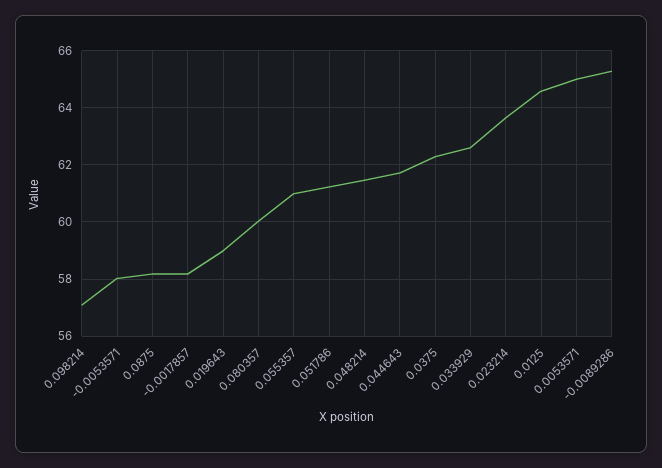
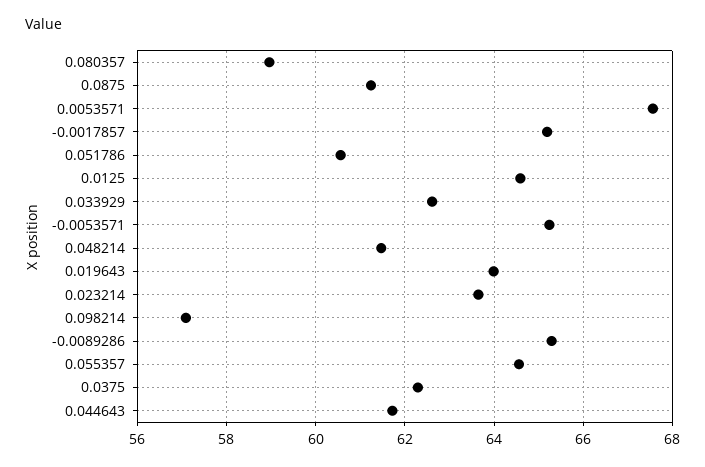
-0.0053571: 58 -> 65.2
0.0875: 58.25 -> 61.2
-0.0017857: 58.25 -> 65.2
0.019643: 59 -> 64
0.080357: 60 -> 59
0.055357: 61 -> 64.6
0.051786: 61.25 -> 60.6
0.0053571: 65 -> 67.6

